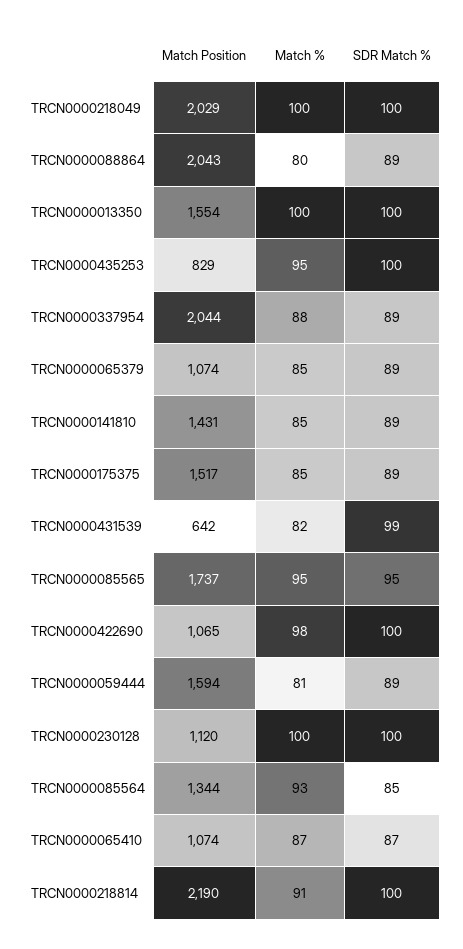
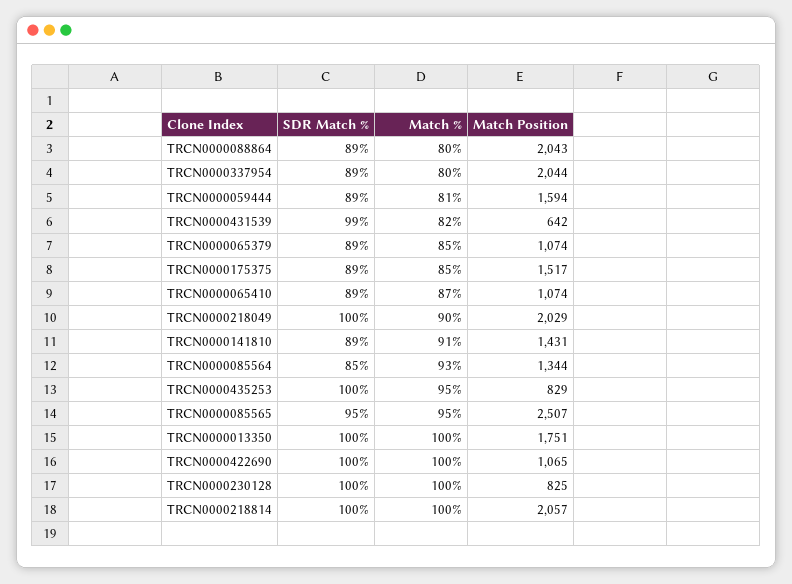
Match %, TRCN0000218049: 100 -> 90
Match Position, TRCN0000013350: 1554 -> 1751
Match %, TRCN0000337954: 88 -> 80
Match %, TRCN0000141810: 85 -> 91
Match Position, TRCN0000085565: 1737 -> 2507
Match %, TRCN0000422690: 98 -> 100
Match Position, TRCN0000230128: 1120 -> 825
SDR Match %, TRCN0000065410: 87 -> 89
Match Position, TRCN0000218814: 2190 -> 2057
Match %, TRCN0000218814: 91 -> 100

